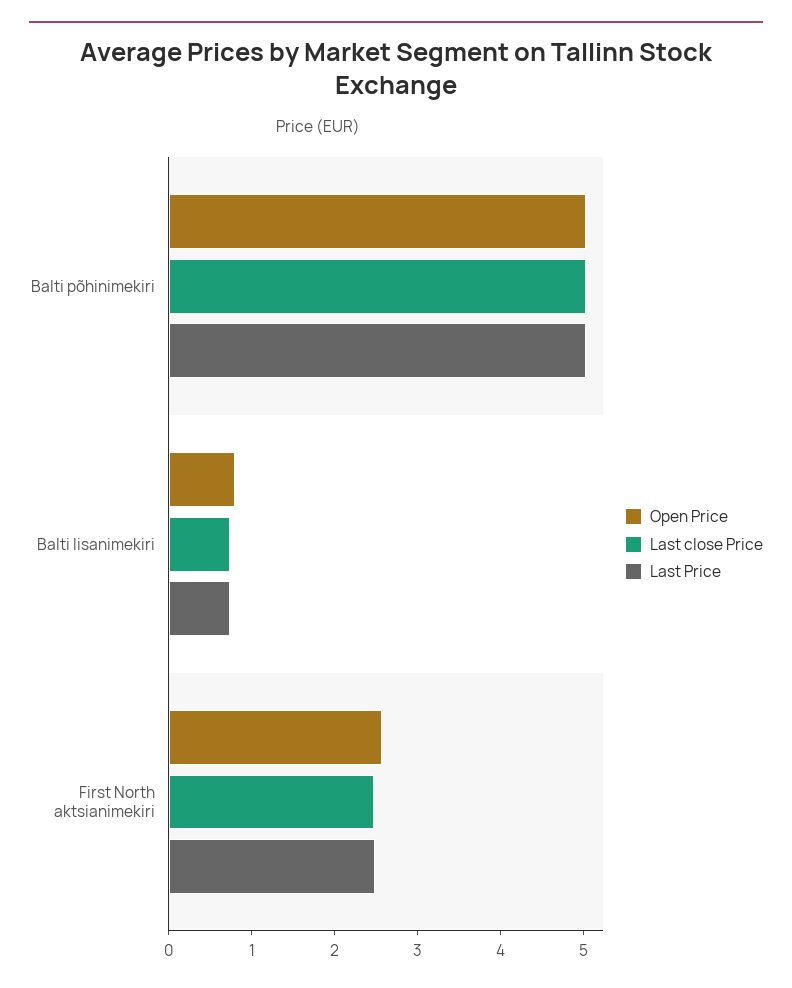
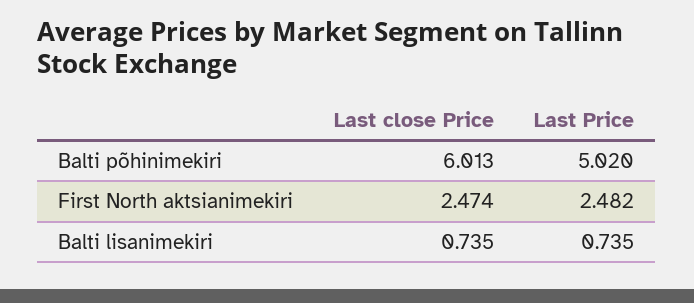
Open Price, Balti põhinimekiri: 5 -> none
Last close Price, Balti põhinimekiri: 5 -> 6.013
Open Price, Balti lisanimekiri: 0.8 -> none
Open Price, First North aktsianimekiri: 2.6 -> none

